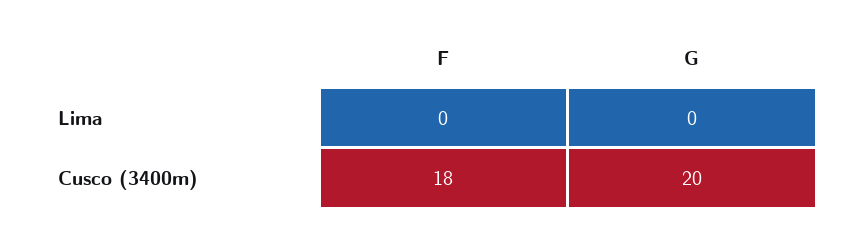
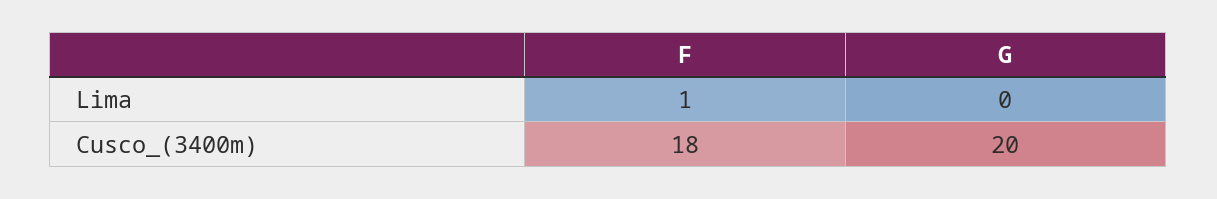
F, Lima: 0 -> 1

